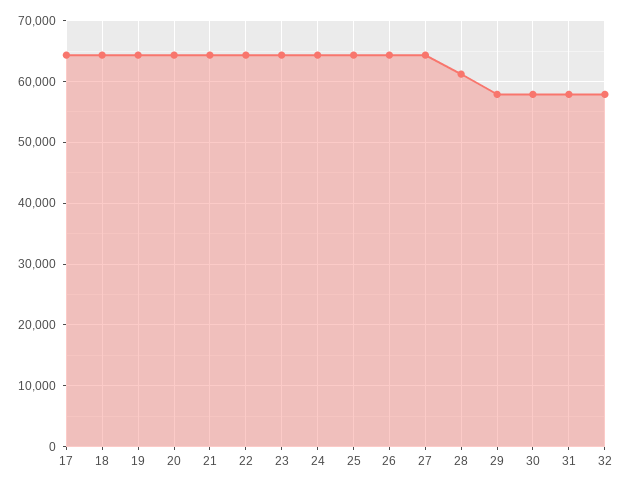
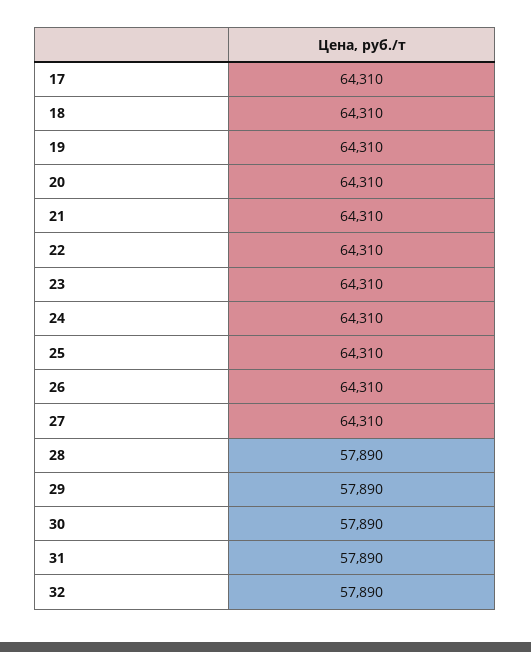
28: 61000 -> 57890

